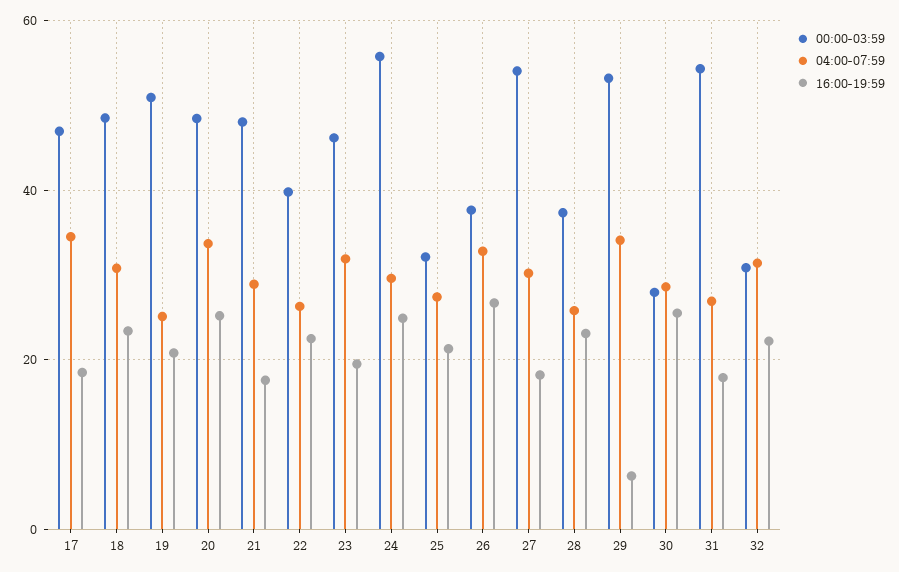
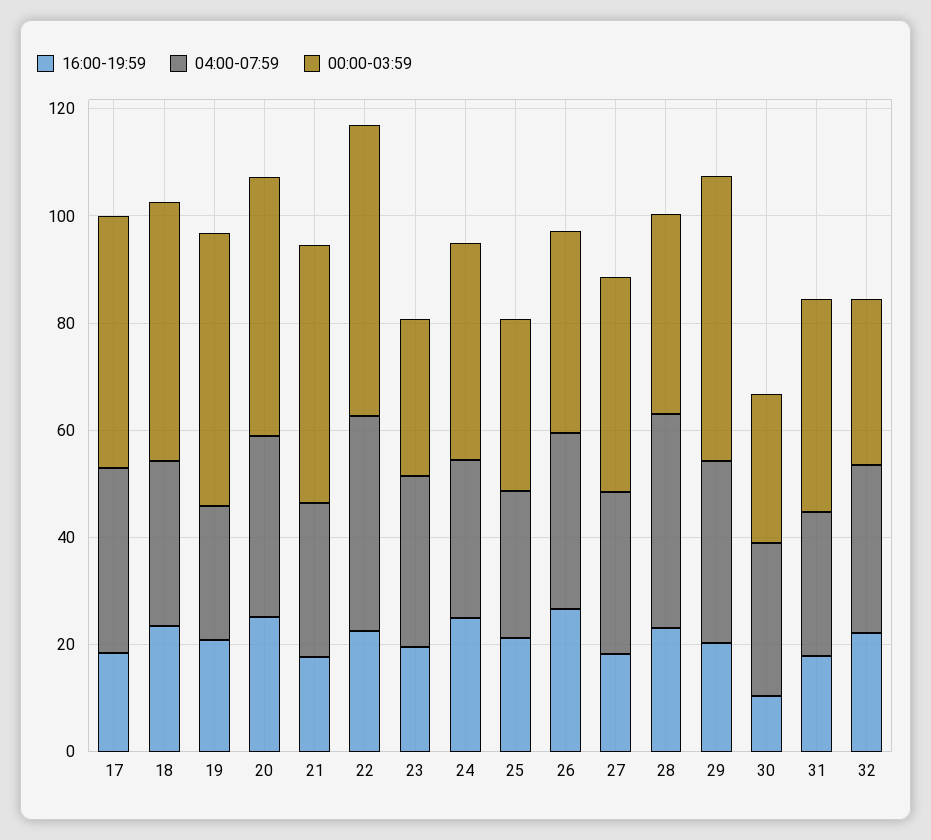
00:00-03:59, 22: 40 -> 55
04:00-07:59, 22: 26 -> 40
00:00-03:59, 23: 46 -> 30
00:00-03:59, 24: 56 -> 40
00:00-03:59, 27: 54 -> 40
04:00-07:59, 28: 26 -> 40
16:00-19:59, 29: 6 -> 20
16:00-19:59, 30: 26 -> 10
00:00-03:59, 31: 54 -> 40

